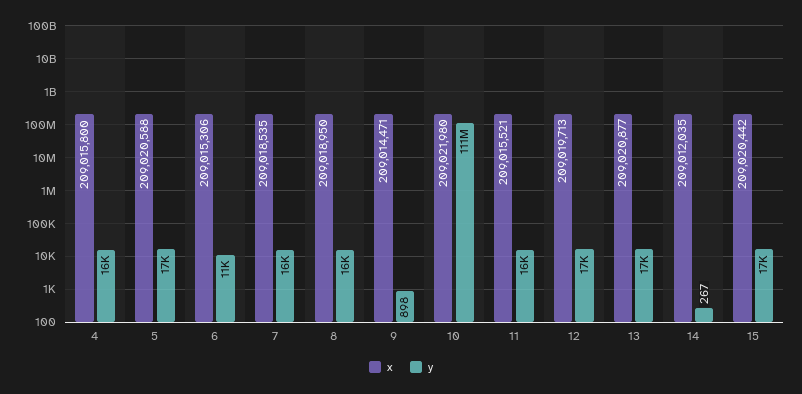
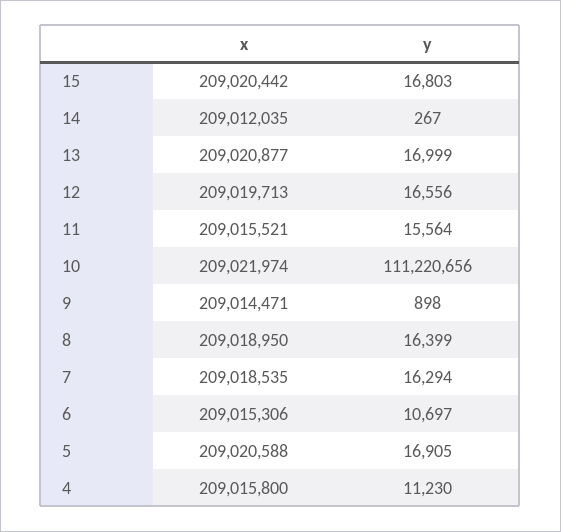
y, 4: 16000 -> 11230
x, 10: 209021980 -> 209021974

